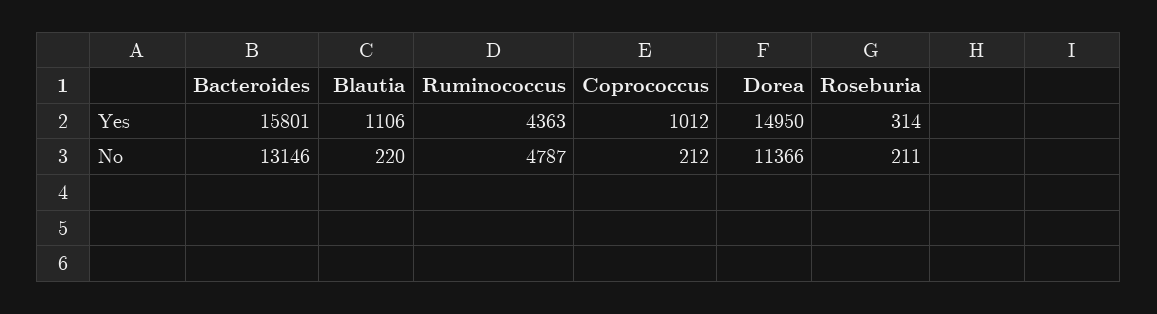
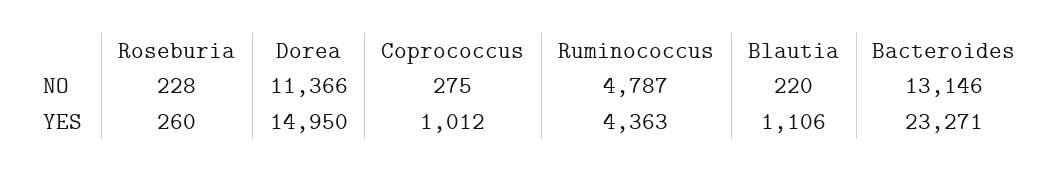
Bacteroides, Yes: 15801 -> 23271
Roseburia, Yes: 314 -> 260
Coprococcus, No: 212 -> 275
Roseburia, No: 211 -> 228

